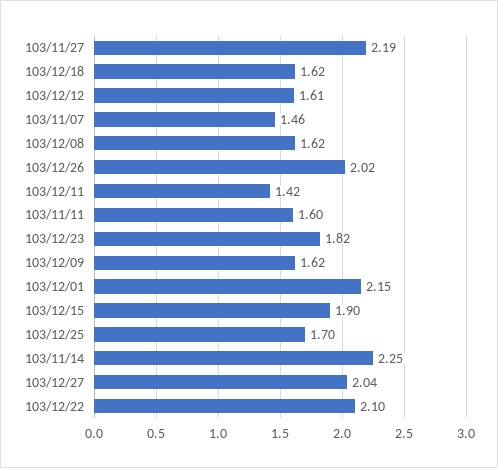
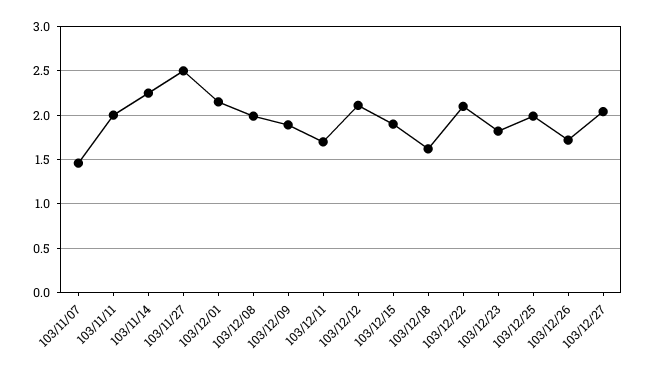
103/11/27: 2.19 -> 2.5
103/12/12: 1.61 -> 2.1
103/12/08: 1.62 -> 2
103/12/26: 2.02 -> 1.7
103/12/11: 1.42 -> 1.7
103/11/11: 1.6 -> 2
103/12/09: 1.62 -> 1.9
103/12/25: 1.7 -> 2

